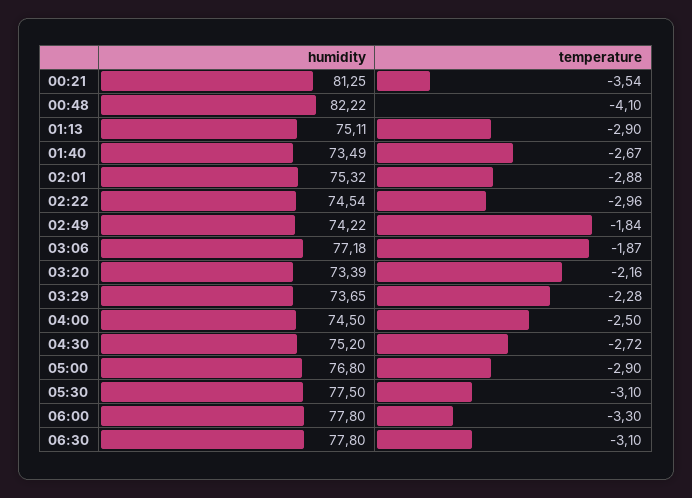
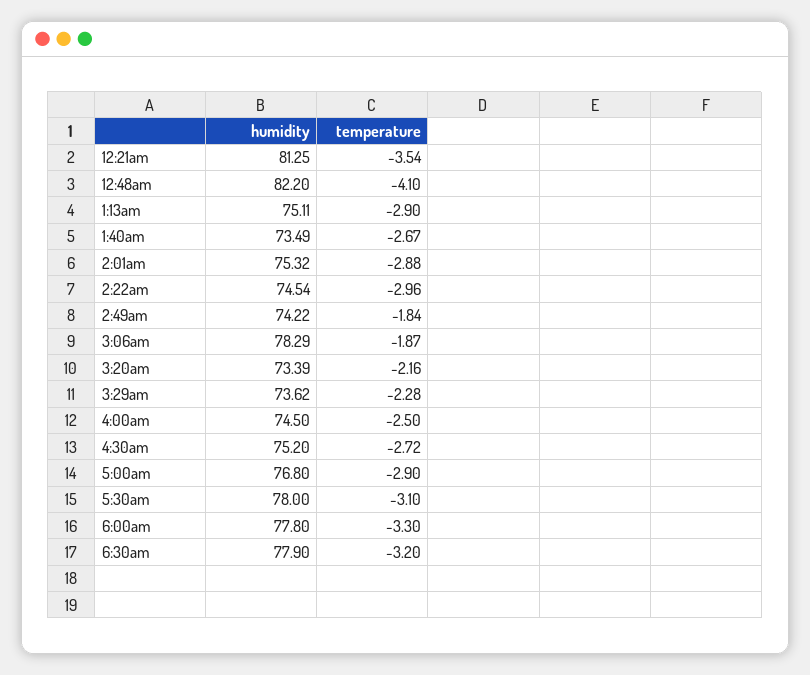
humidity, 00:48: 82.22 -> 82.2
humidity, 03:06: 77.18 -> 78.29
humidity, 03:29: 73.65 -> 73.62
humidity, 05:30: 77.5 -> 78
humidity, 06:30: 77.8 -> 77.9
temperature, 06:30: -3.1 -> -3.2

